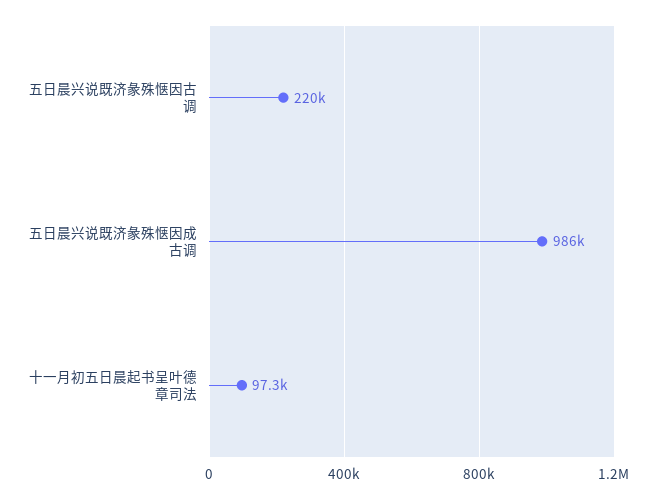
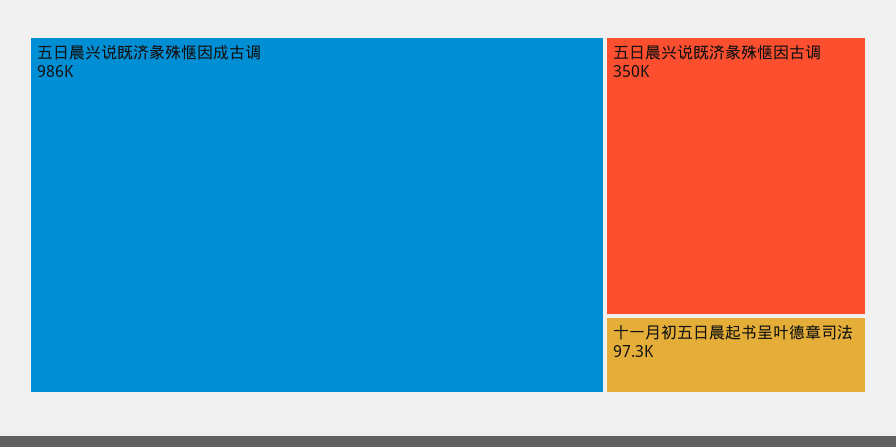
五日晨兴说既济彖殊惬因古调: 220000 -> 350000

